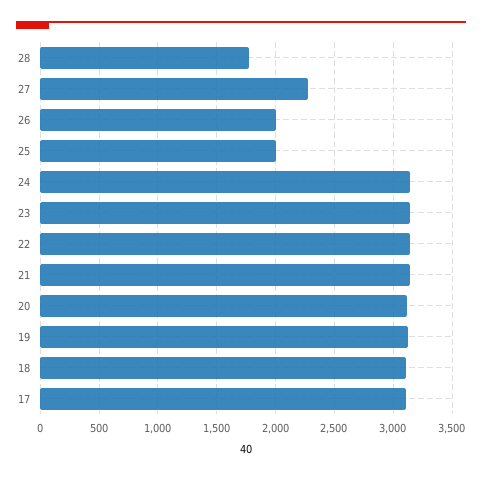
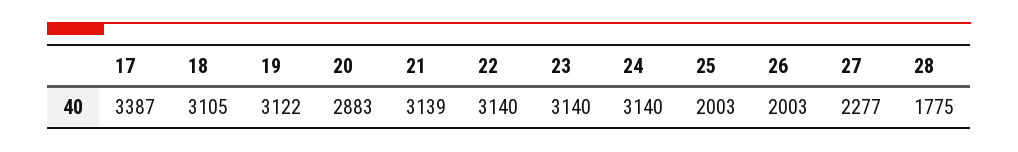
20: 3100 -> 2883
17: 3100 -> 3387

